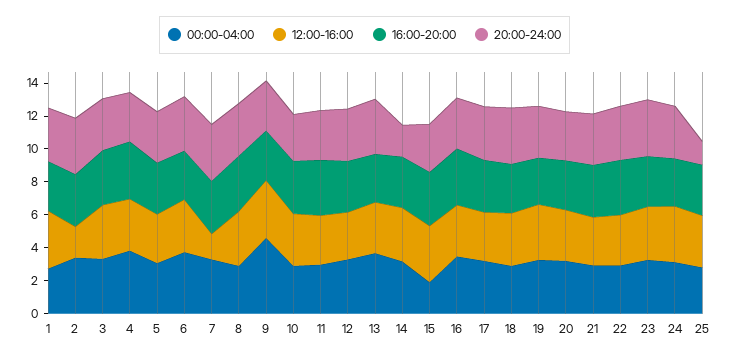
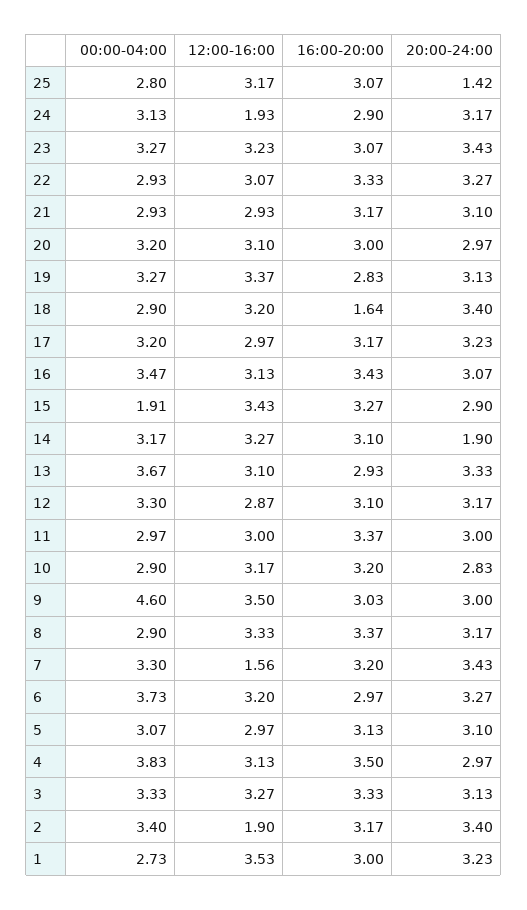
16:00-20:00, 18: 3 -> 1.64
12:00-16:00, 24: 3.5 -> 1.93

